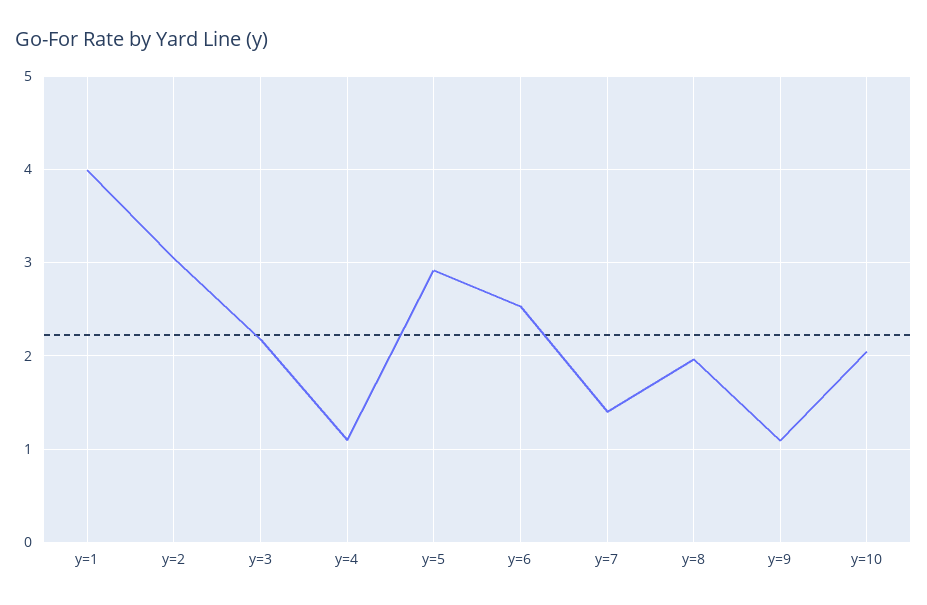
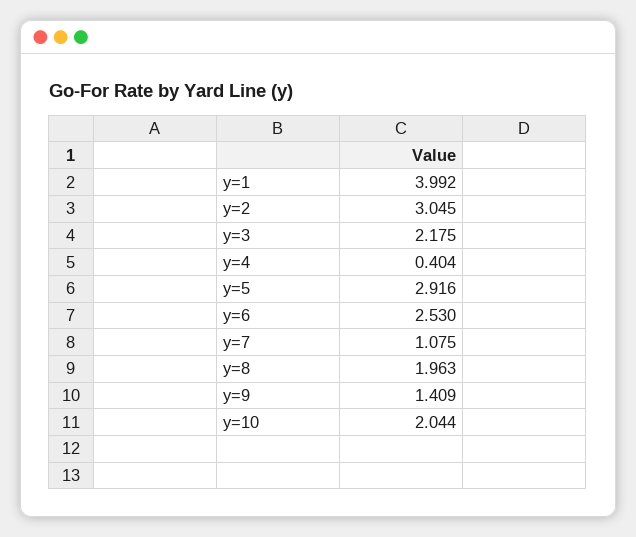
y=4: 1.1 -> 0.404
y=7: 1.4 -> 1.075
y=9: 1.1 -> 1.409

